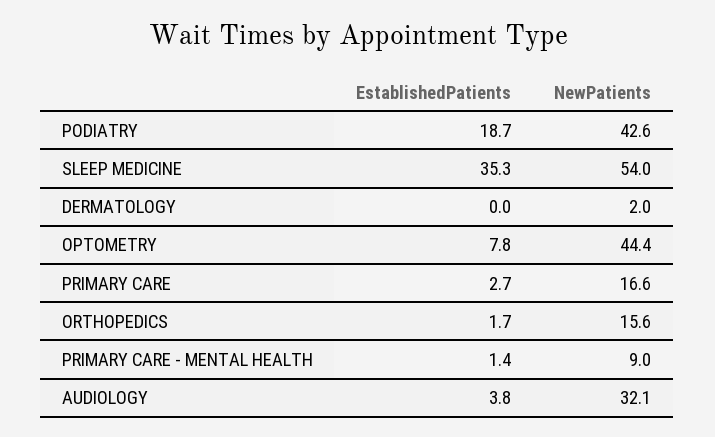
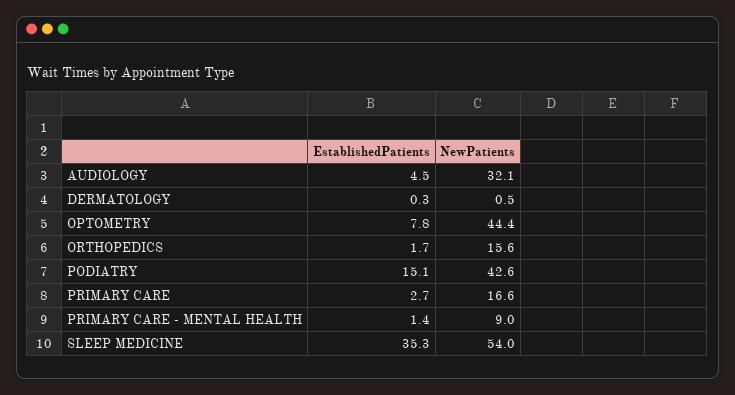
EstablishedPatients, PODIATRY: 18.7 -> 15.1
EstablishedPatients, DERMATOLOGY: 0 -> 0.3
NewPatients, DERMATOLOGY: 2 -> 0.5
EstablishedPatients, AUDIOLOGY: 3.8 -> 4.5

